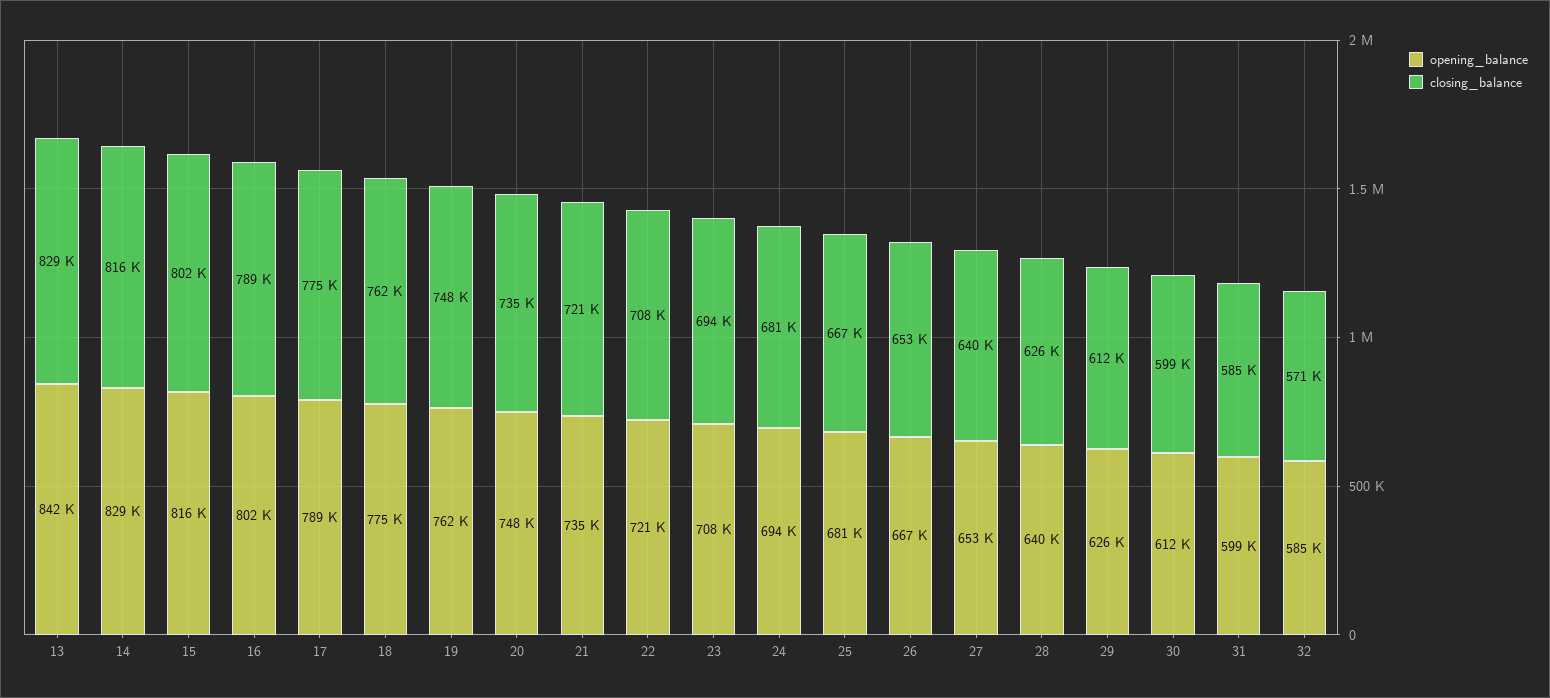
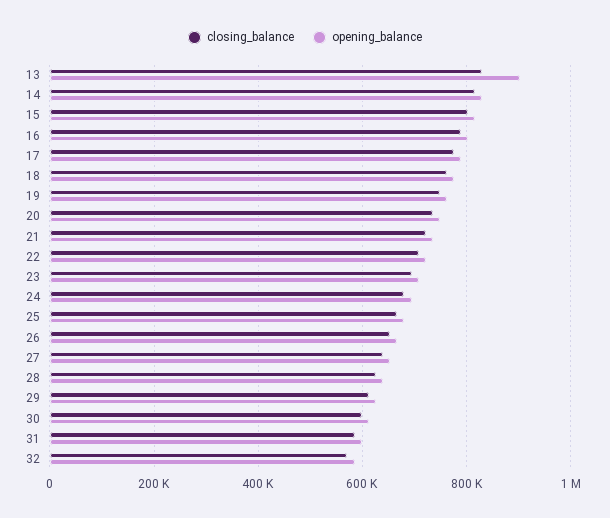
opening_balance, 13: 842000 -> 900000

